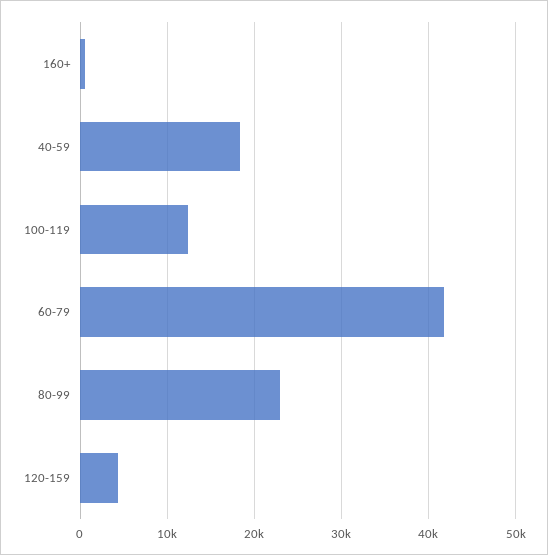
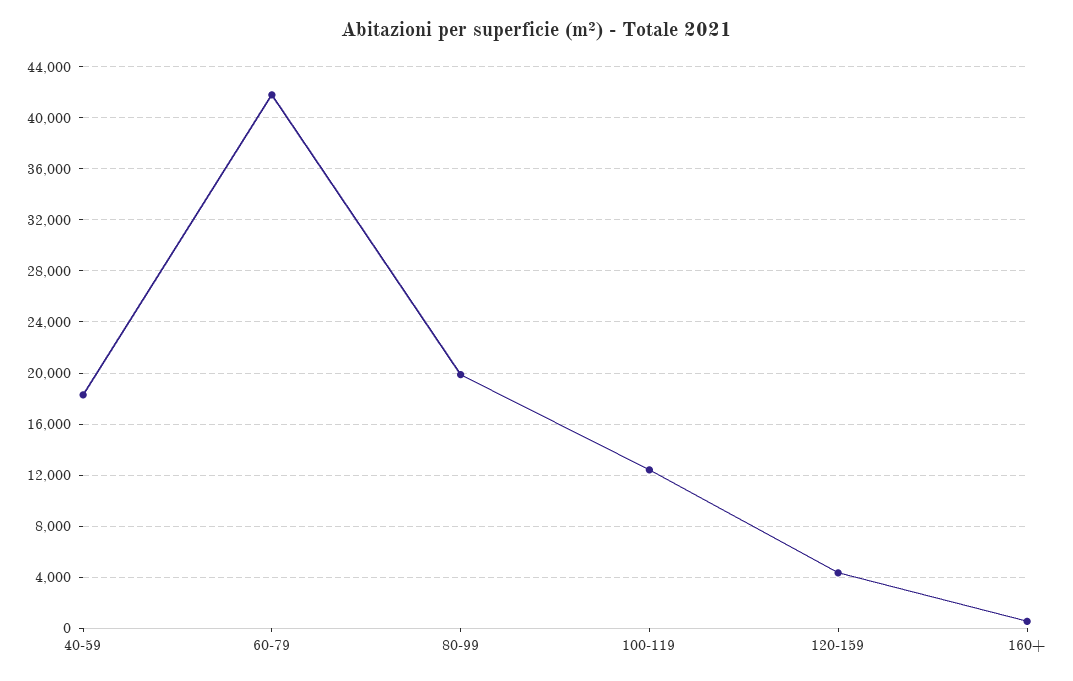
80-99: 23000 -> 20000

